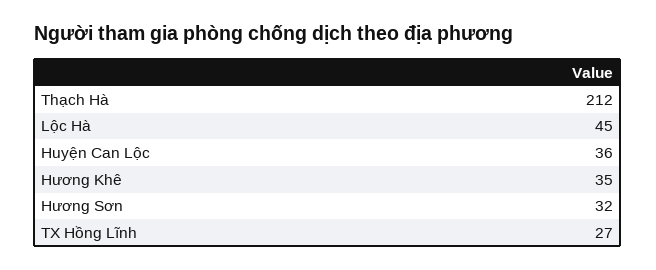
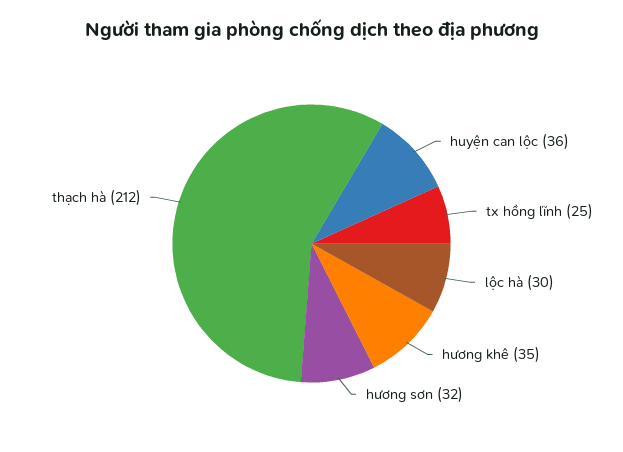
Lộc Hà: 45 -> 30
TX Hồng Lĩnh: 27 -> 25

